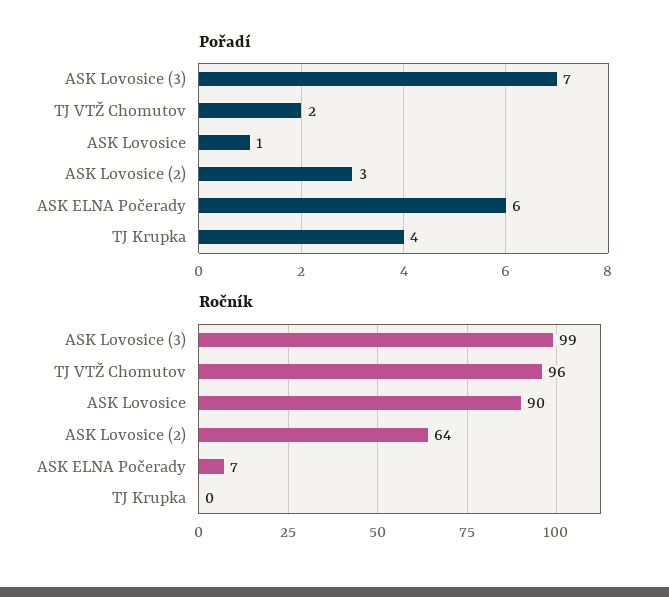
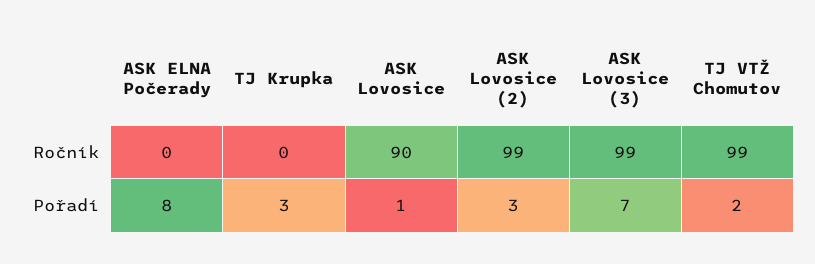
Pořadí, ASK ELNA Počerady: 6 -> 8
Pořadí, TJ Krupka: 4 -> 3
Ročník, TJ VTŽ Chomutov: 96 -> 99
Ročník, ASK Lovosice (2): 64 -> 99
Ročník, ASK ELNA Počerady: 7 -> 0

